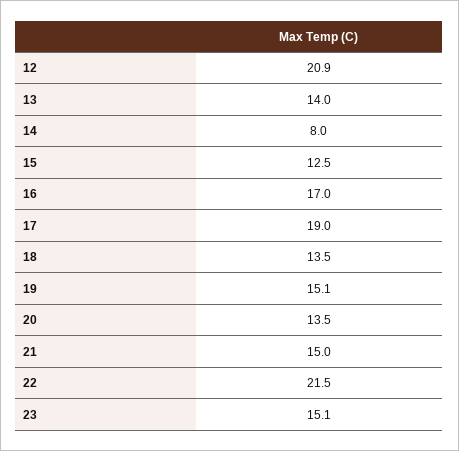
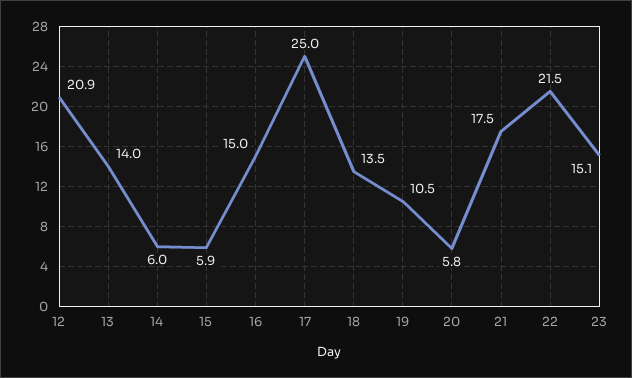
14: 8 -> 6
15: 12.5 -> 5.9
16: 17 -> 15
17: 19 -> 25
19: 15.1 -> 10.5
20: 13.5 -> 5.8
21: 15 -> 17.5

